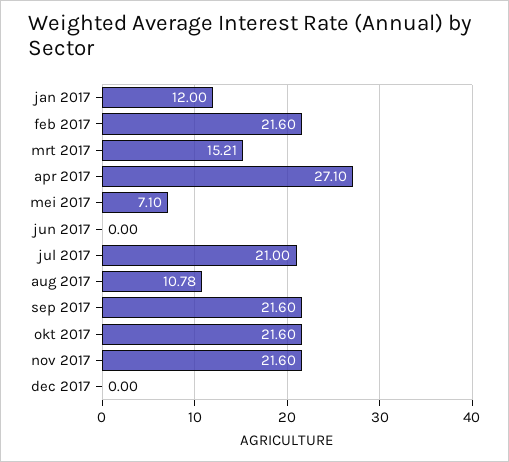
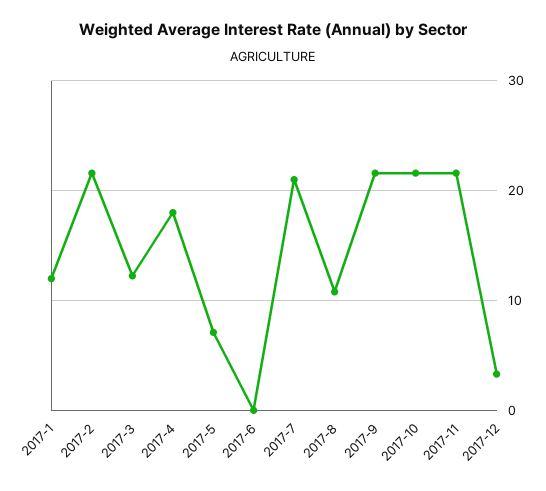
mrt 2017: 15.21 -> 12
apr 2017: 27.1 -> 18
dec 2017: 0 -> 3

